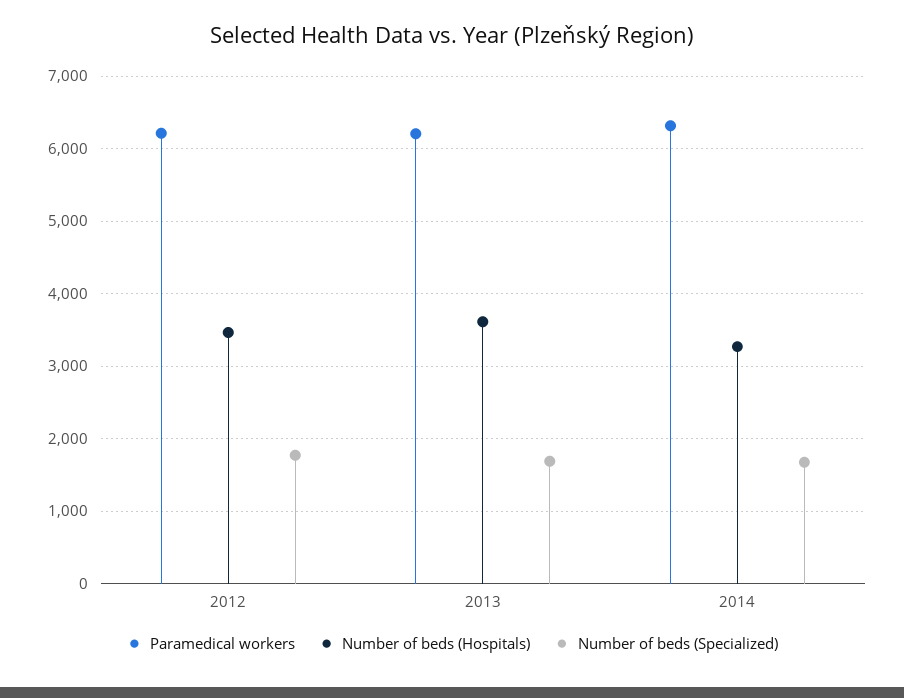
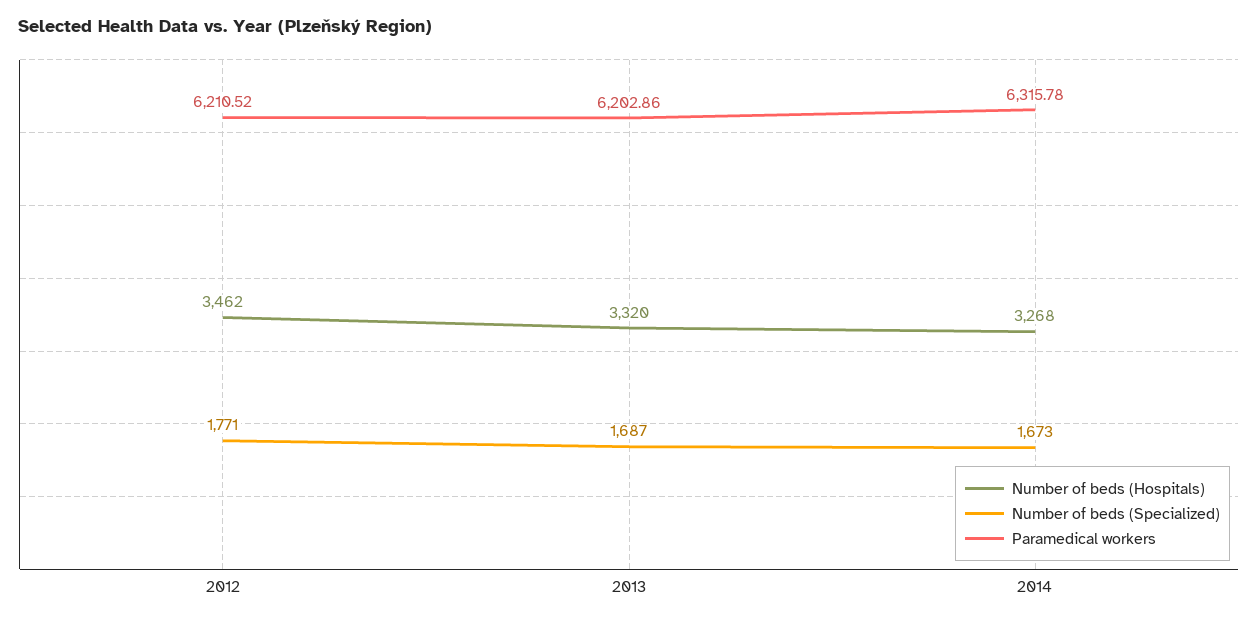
Number of beds (Hospitals), 2013: 3600 -> 3320

